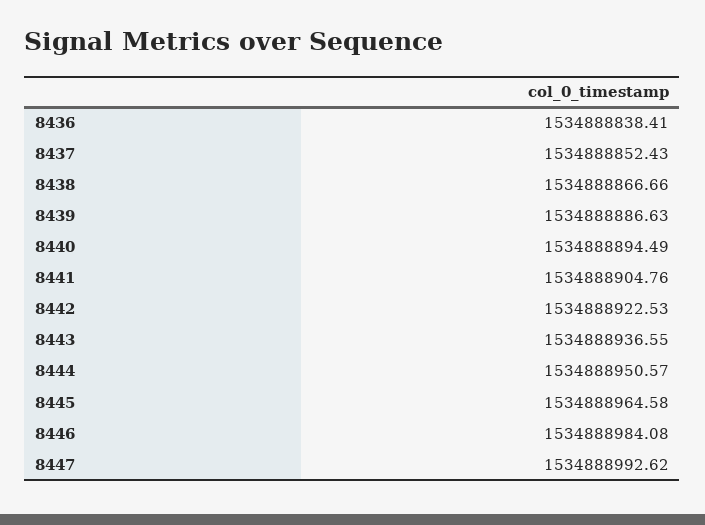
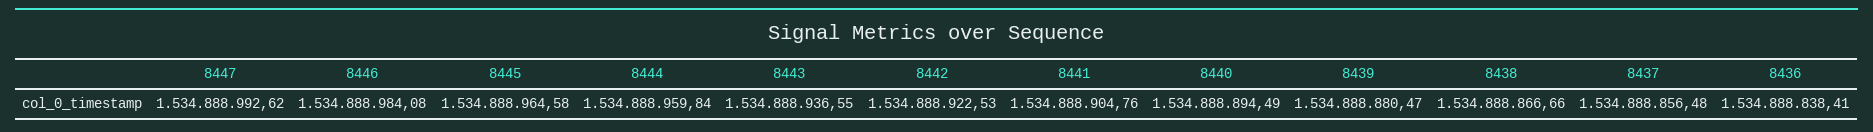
8437: 1534888852.43 -> 1534888856.48
8439: 1534888886.63 -> 1534888880.47
8444: 1534888950.57 -> 1534888959.84

